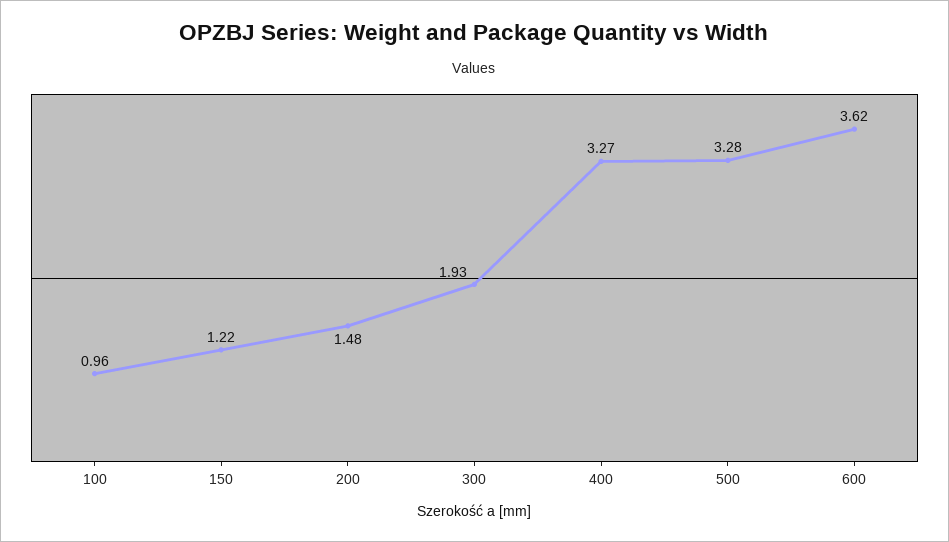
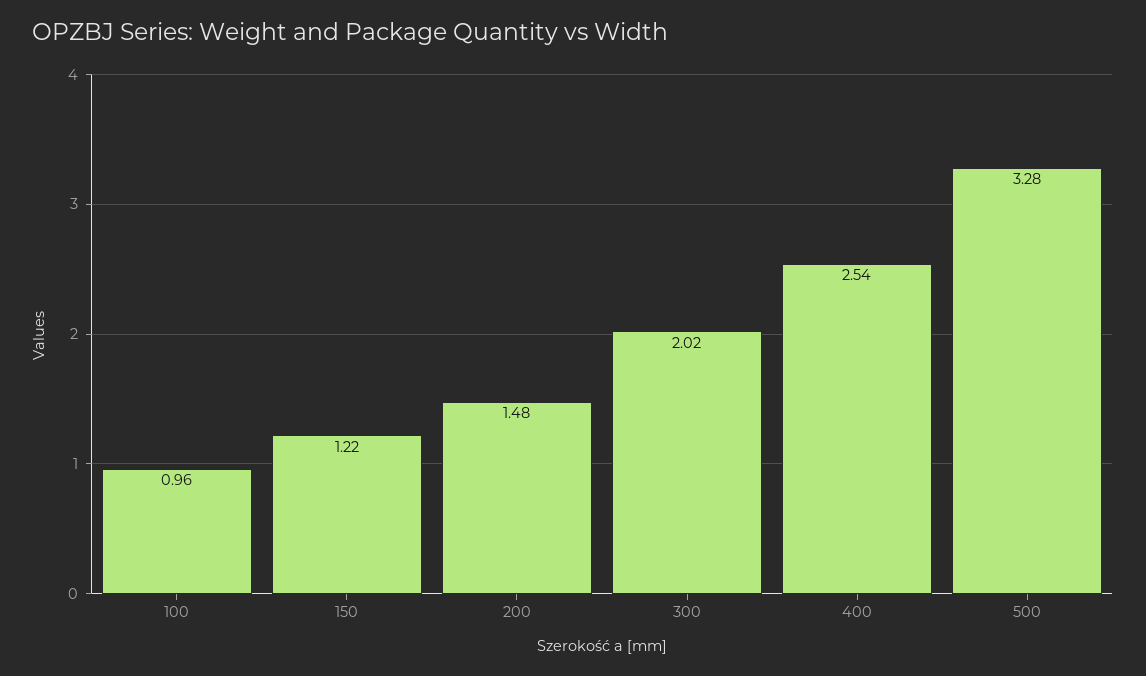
300: 1.93 -> 2.02
400: 3.27 -> 2.54
600: 3.62 -> none

